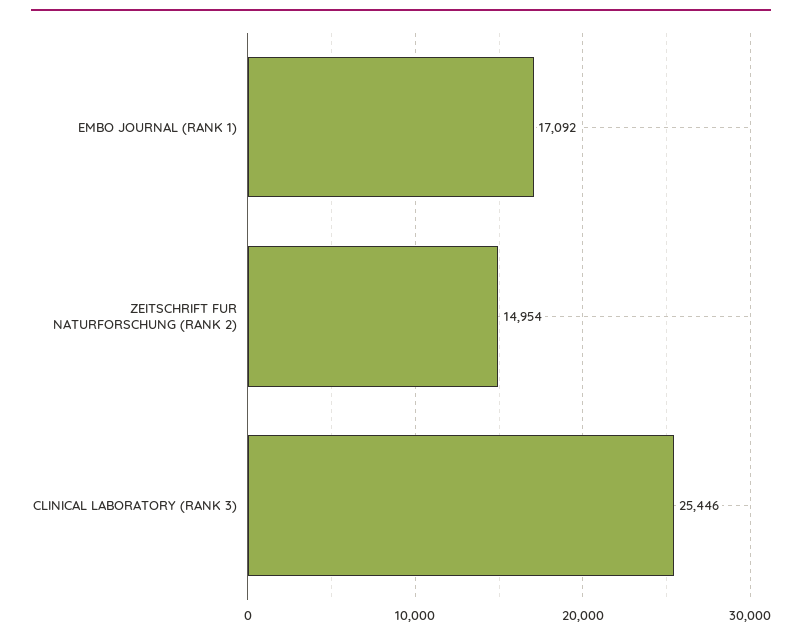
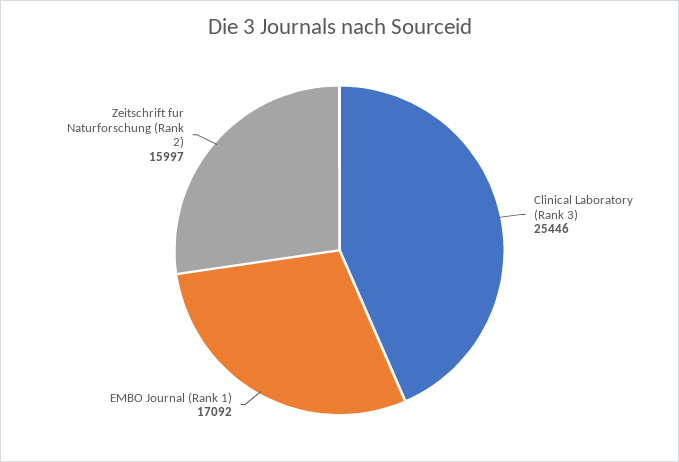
ZEITSCHRIFT FUR NATURFORSCHUNG (RANK 2): 14954 -> 15997

